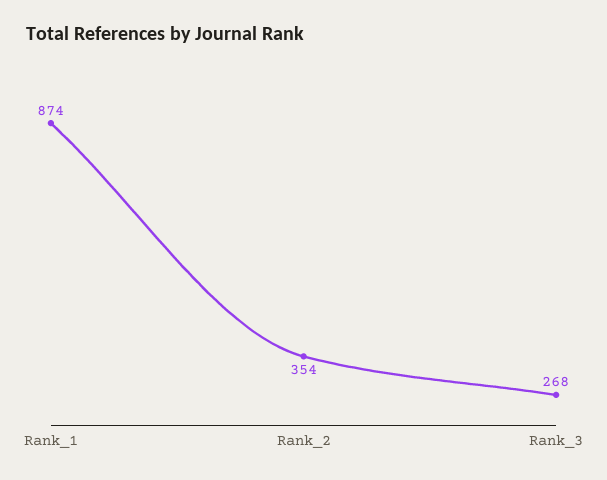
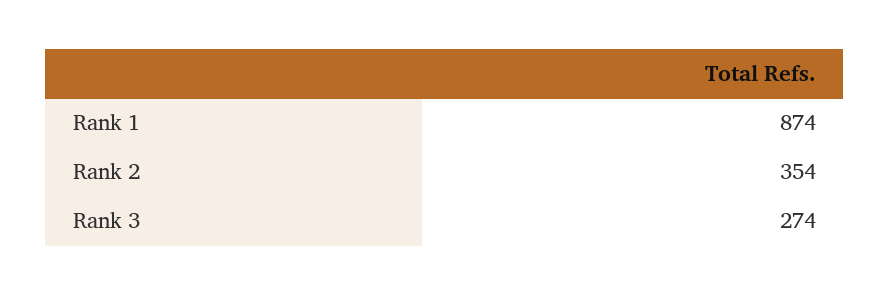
Rank_3: 268 -> 274

